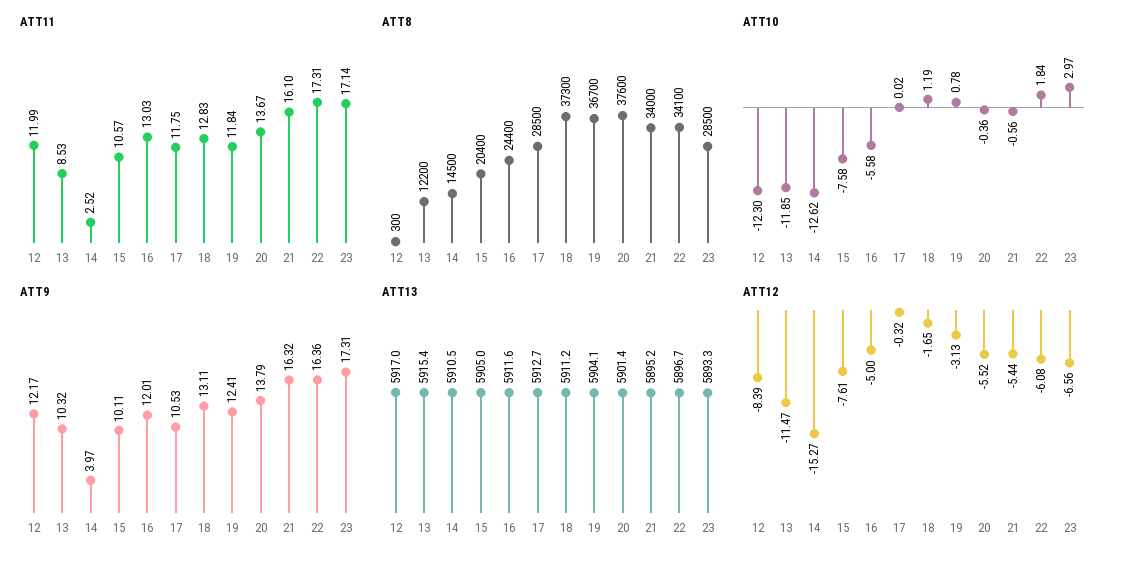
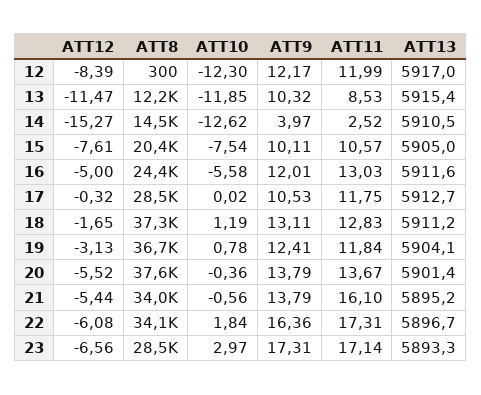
ATT10, 15: -7.58 -> -7.54
ATT9, 21: 16.32 -> 13.79

